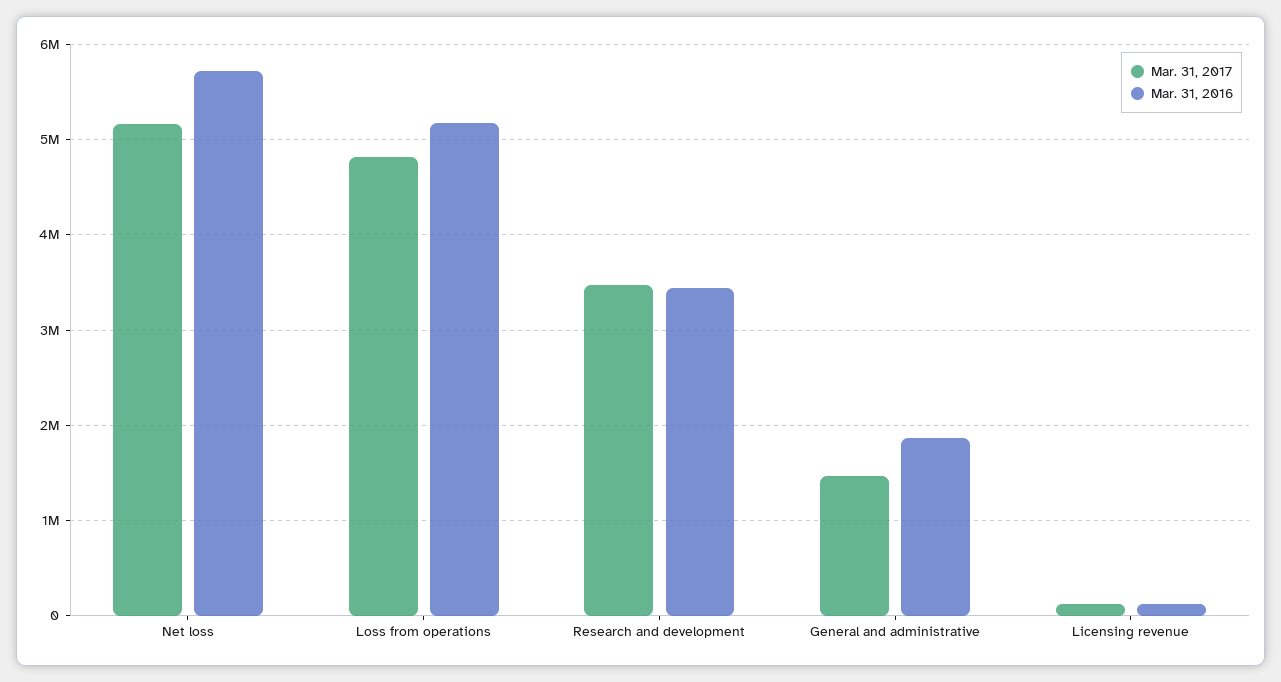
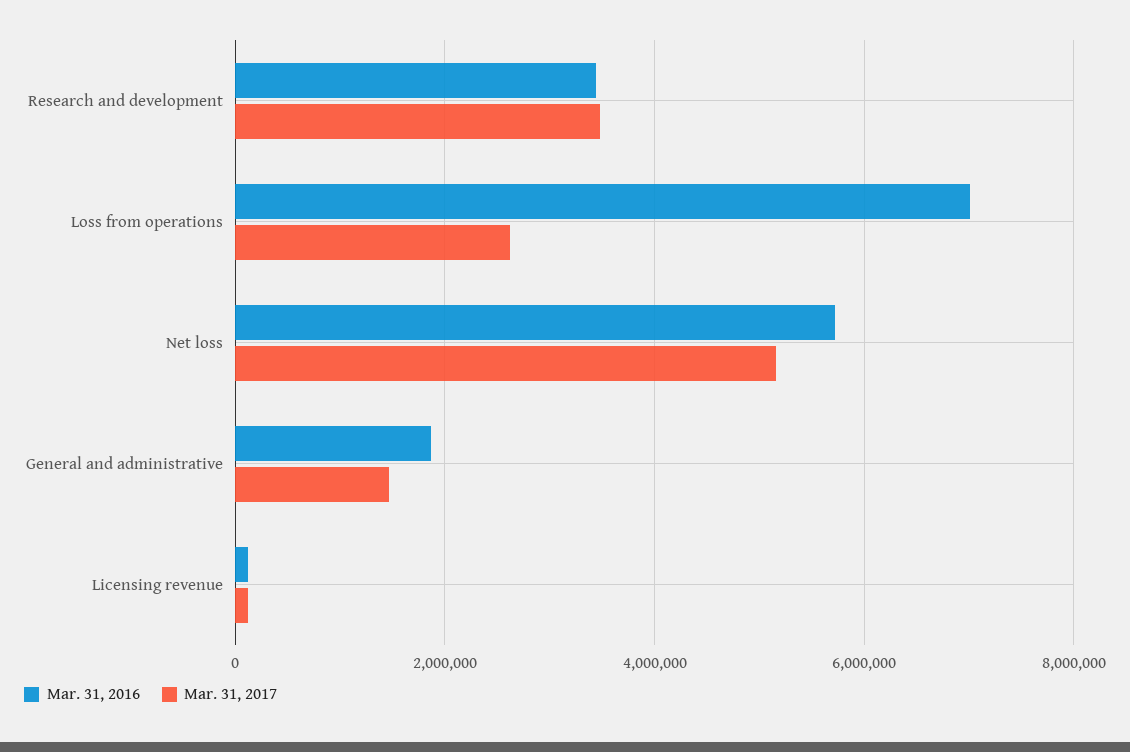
Mar. 31, 2017, Loss from operations: 4800000 -> 2600000
Mar. 31, 2016, Loss from operations: 5200000 -> 7000000

